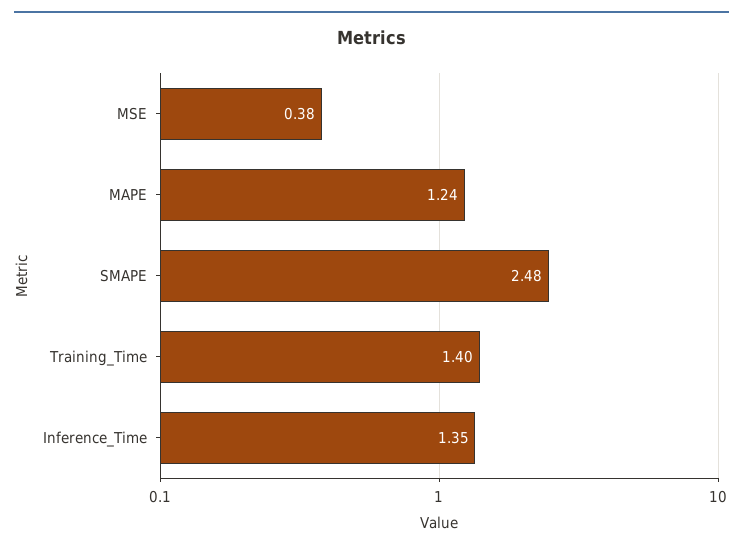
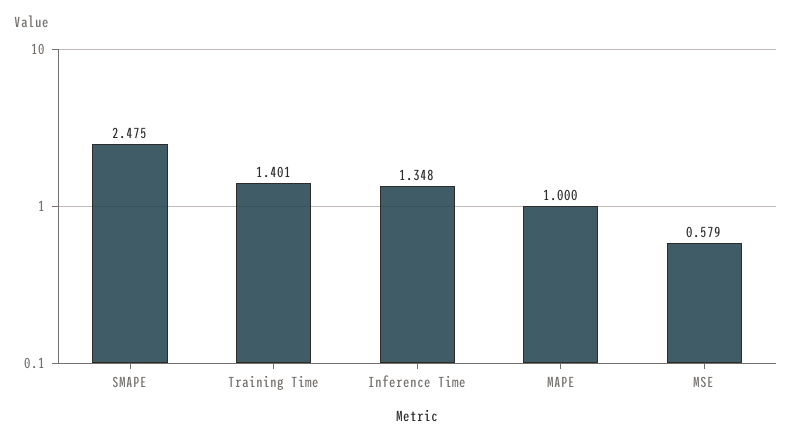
MSE: 0.38 -> 0.579
MAPE: 1.24 -> 1

